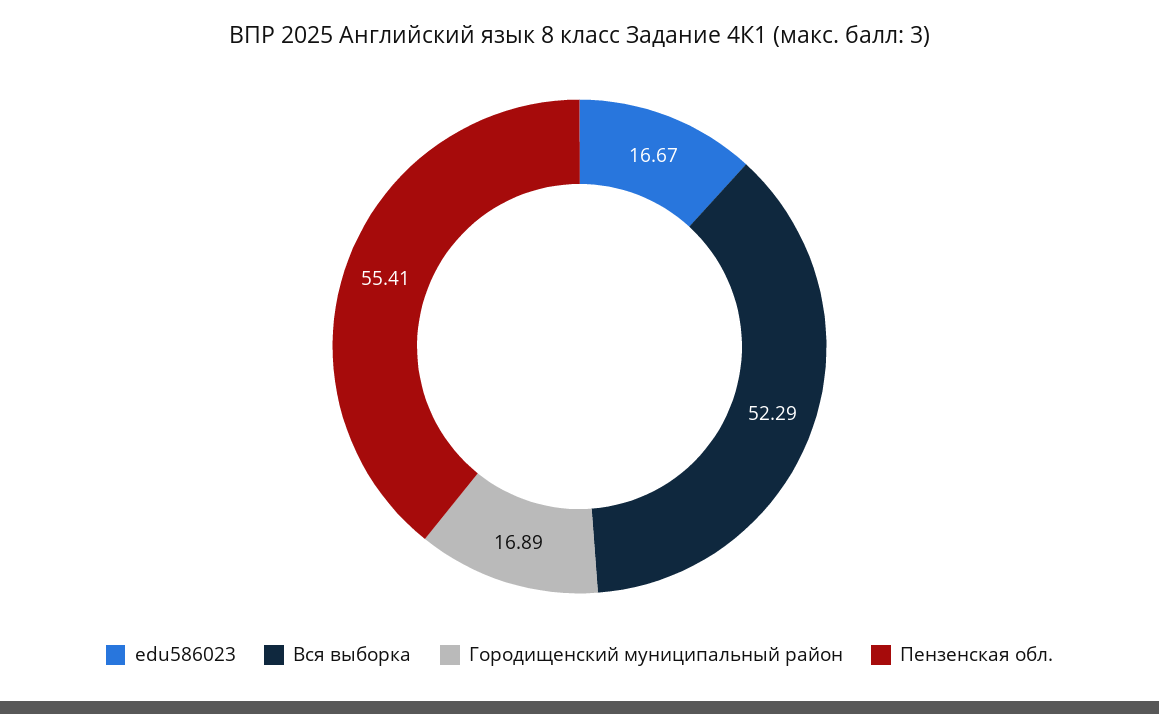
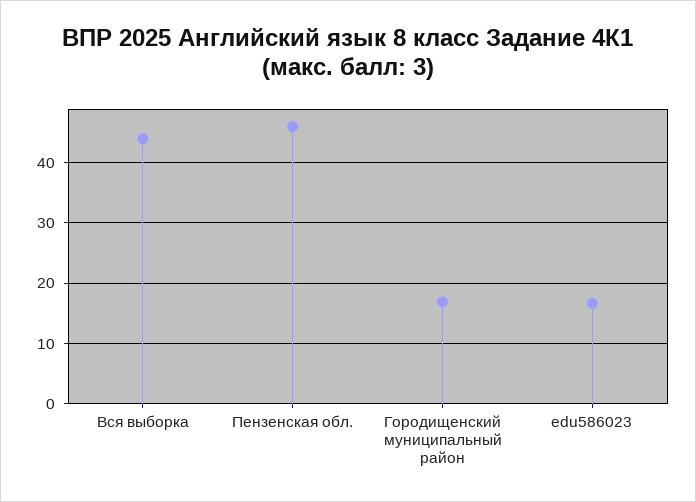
Вся выборка: 52.29 -> 44
Пензенская обл.: 55.41 -> 46

